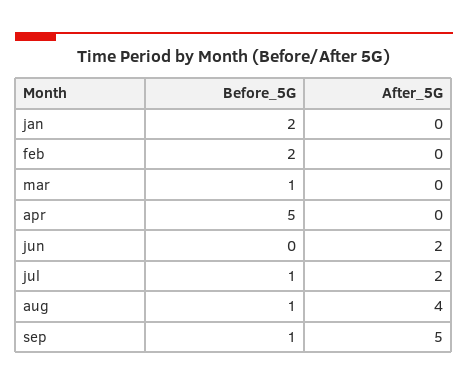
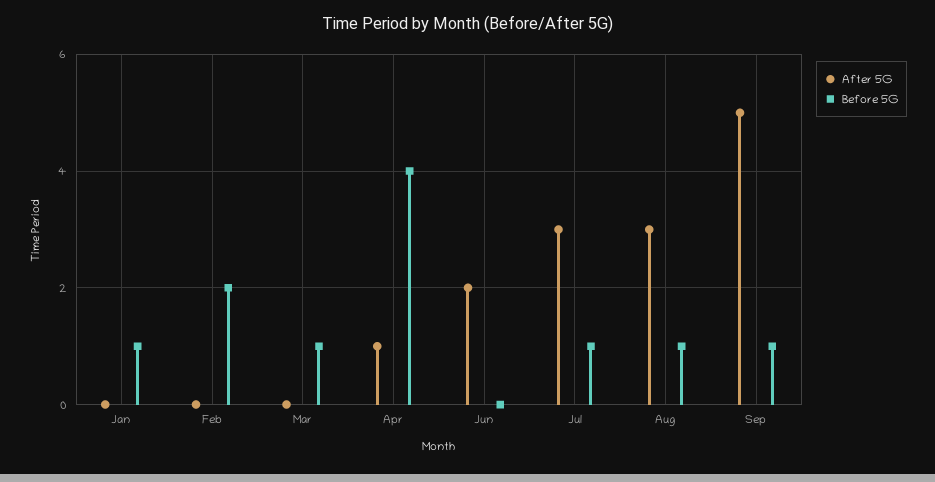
Before_5G, jan: 2 -> 1
Before_5G, apr: 5 -> 4
After_5G, apr: 0 -> 1
After_5G, jul: 2 -> 3
After_5G, aug: 4 -> 3

